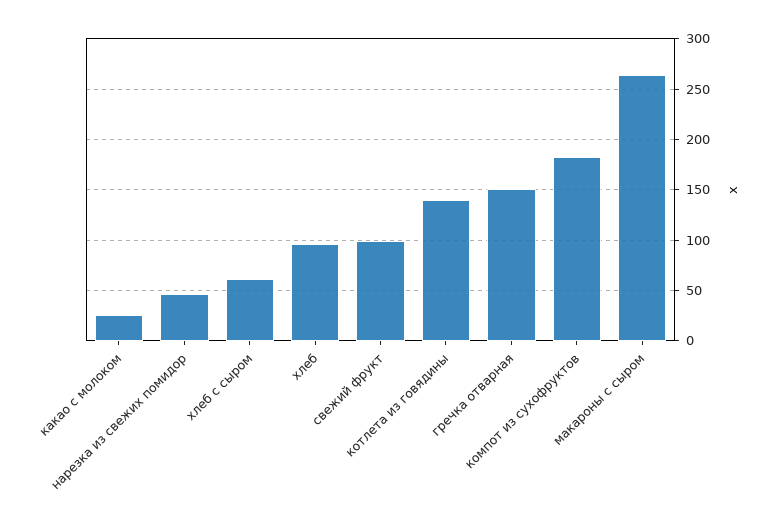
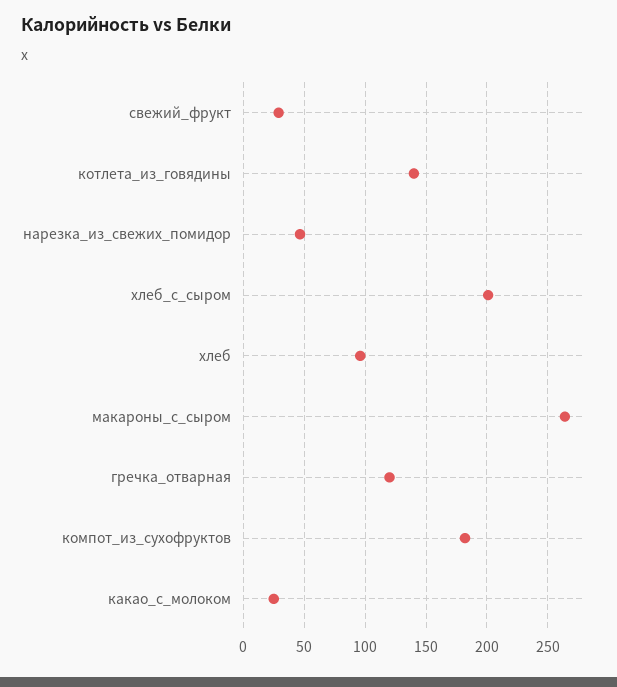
хлеб с сыром: 60 -> 200
свежий фрукт: 100 -> 30
гречка отварная: 150 -> 120

